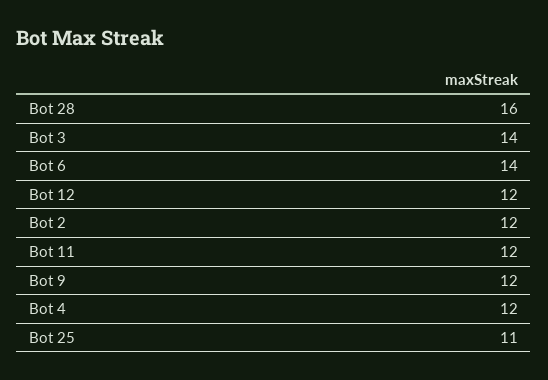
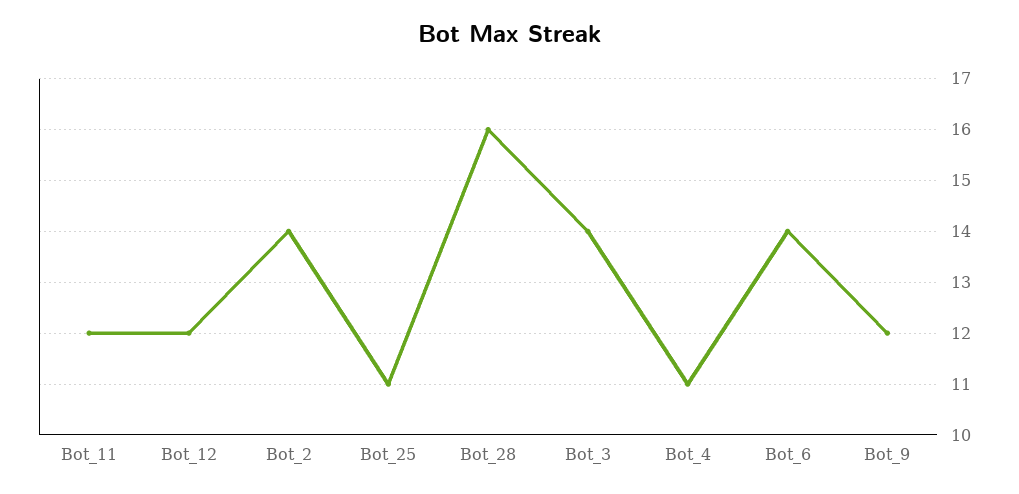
Bot 2: 12 -> 14
Bot 4: 12 -> 11

